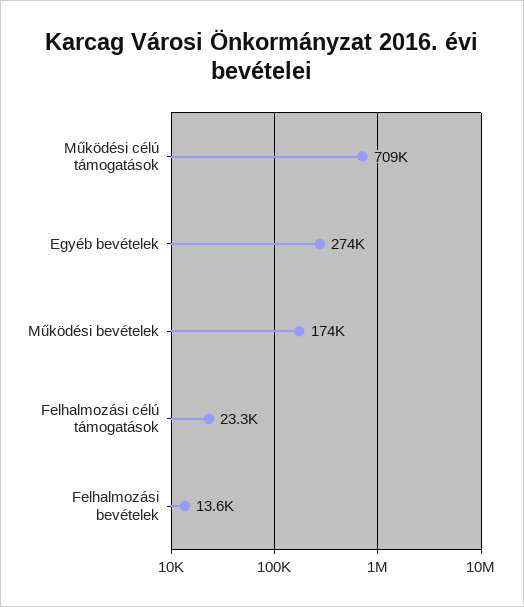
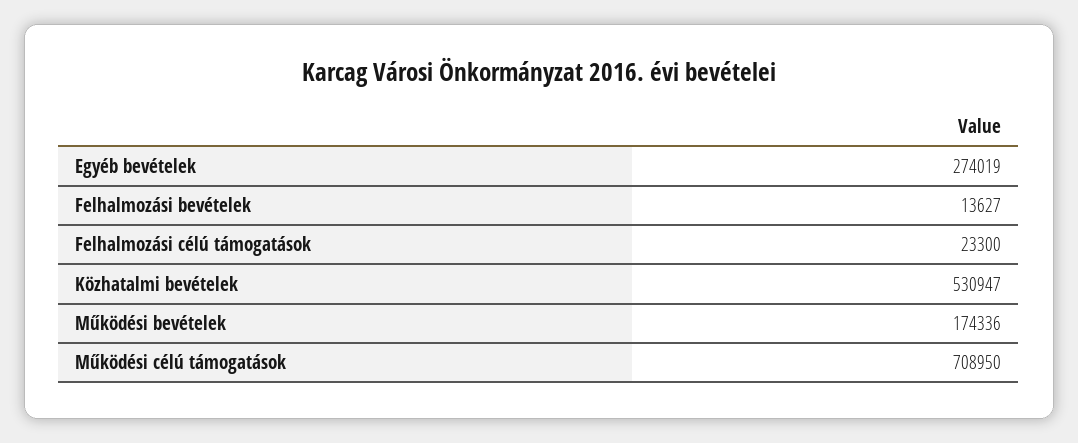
Közhatalmi bevételek: none -> 530947

